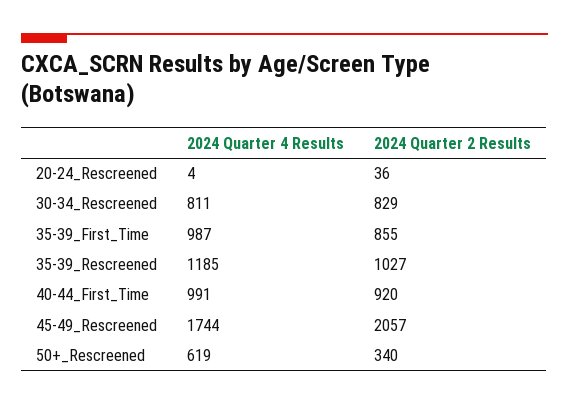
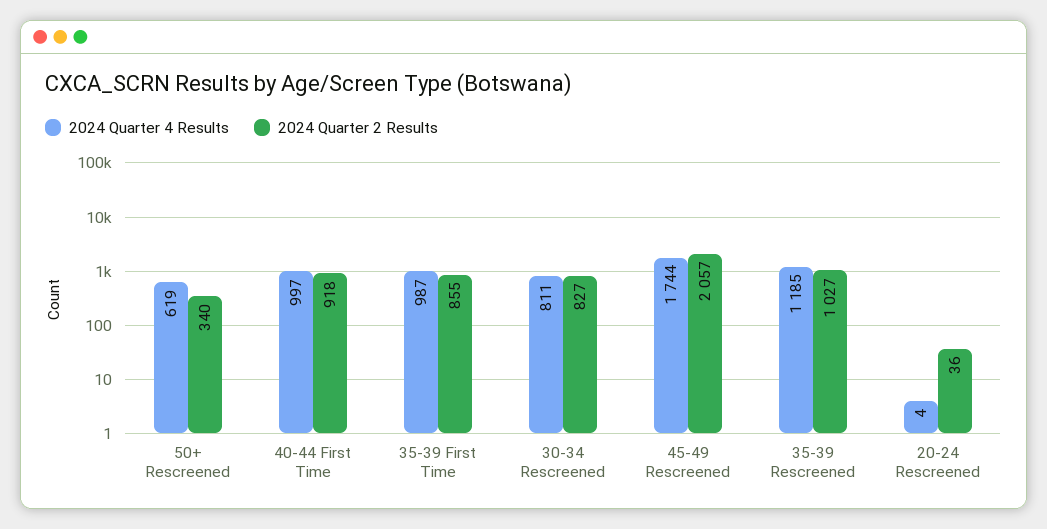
2024 Quarter 2 Results, 30-34_Rescreened: 829 -> 827
2024 Quarter 4 Results, 40-44_First_Time: 991 -> 997
2024 Quarter 2 Results, 40-44_First_Time: 920 -> 918

